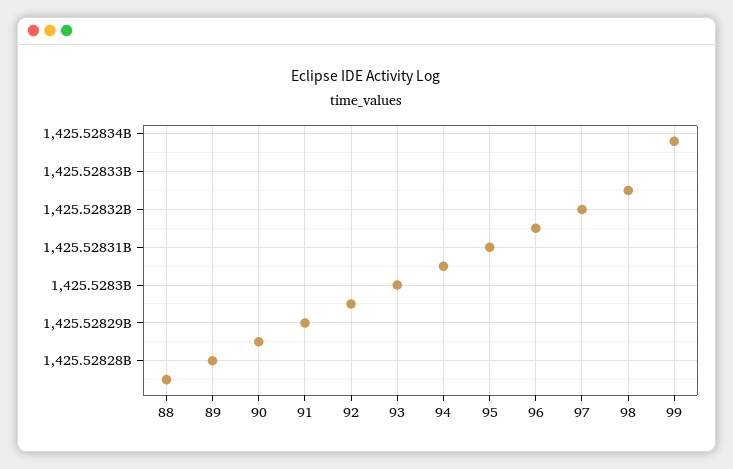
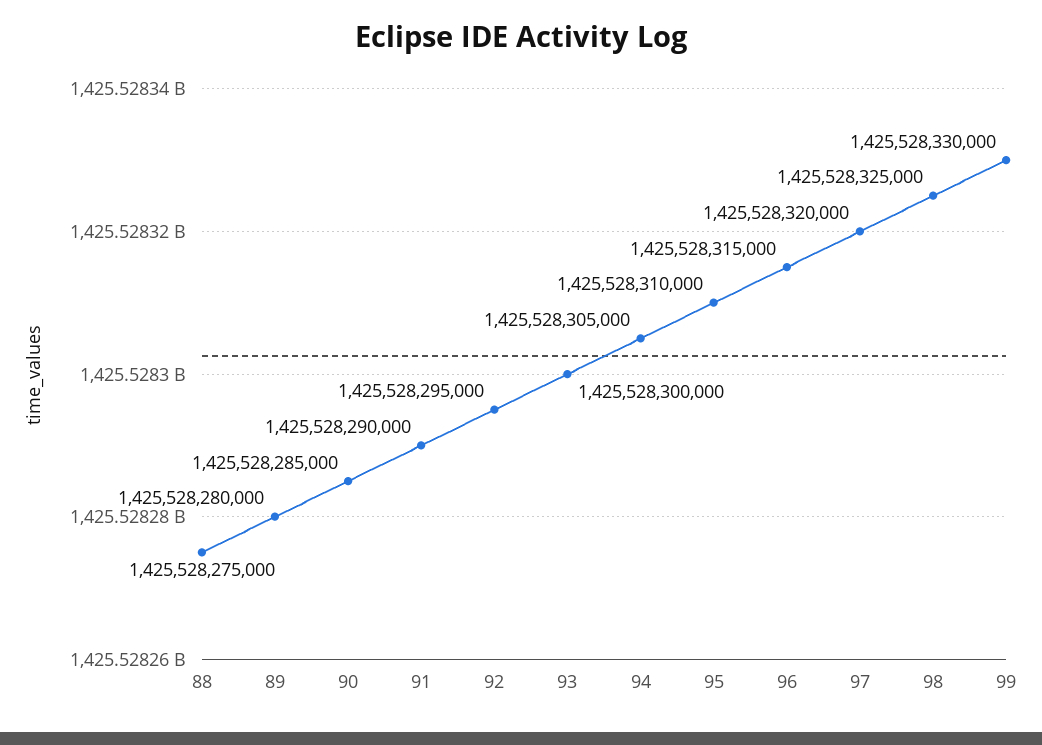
99: 1425528338000 -> 1425528330000

